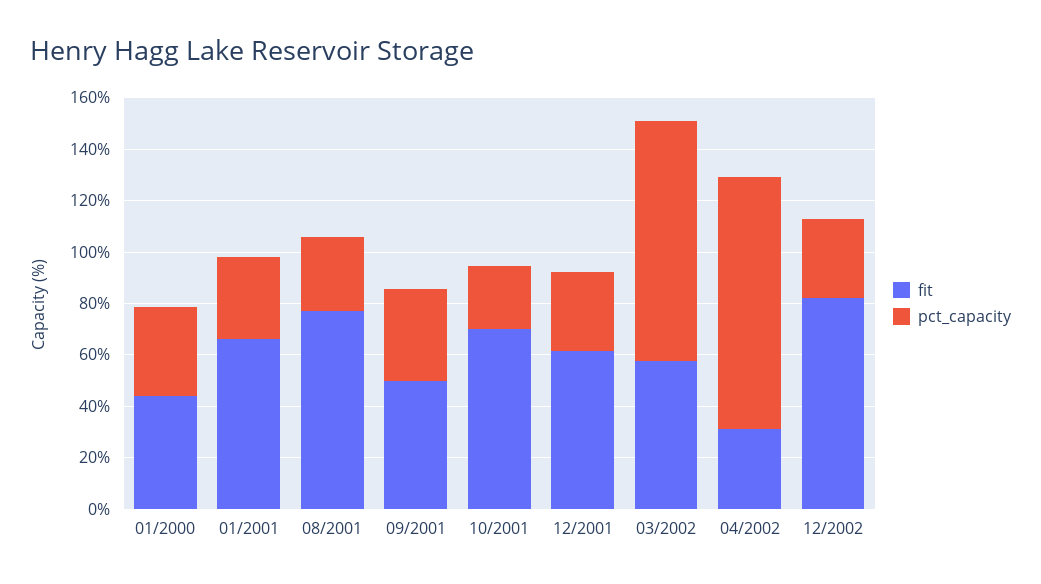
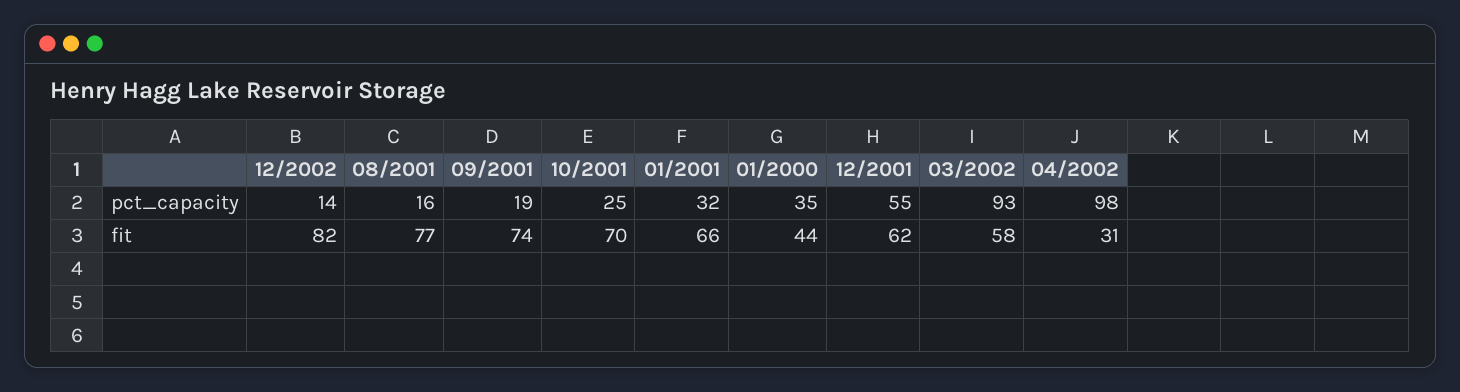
pct_capacity, 08/2001: 30 -> 16
fit, 09/2001: 50 -> 74
pct_capacity, 09/2001: 35 -> 19
pct_capacity, 12/2001: 30 -> 55
pct_capacity, 12/2002: 30 -> 14

